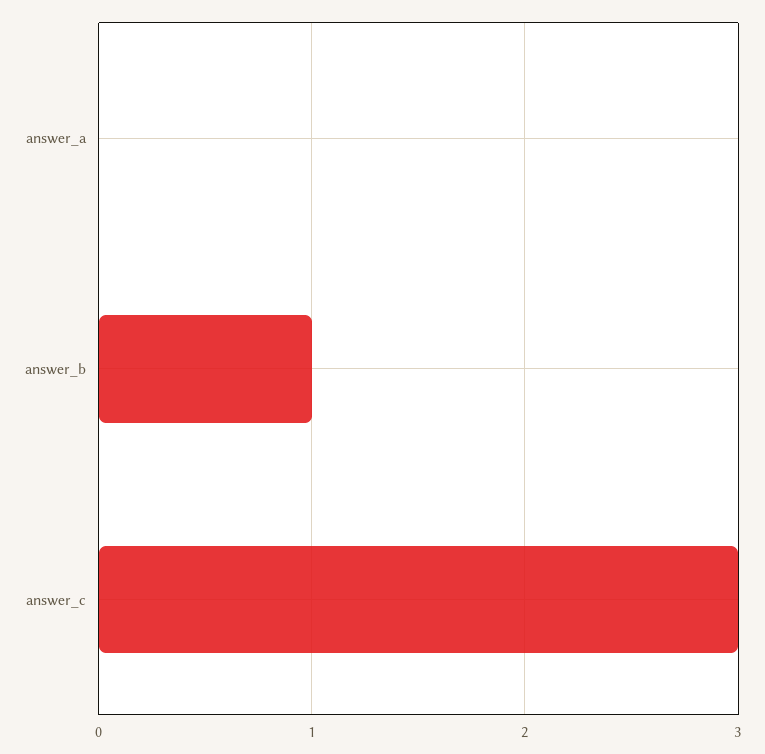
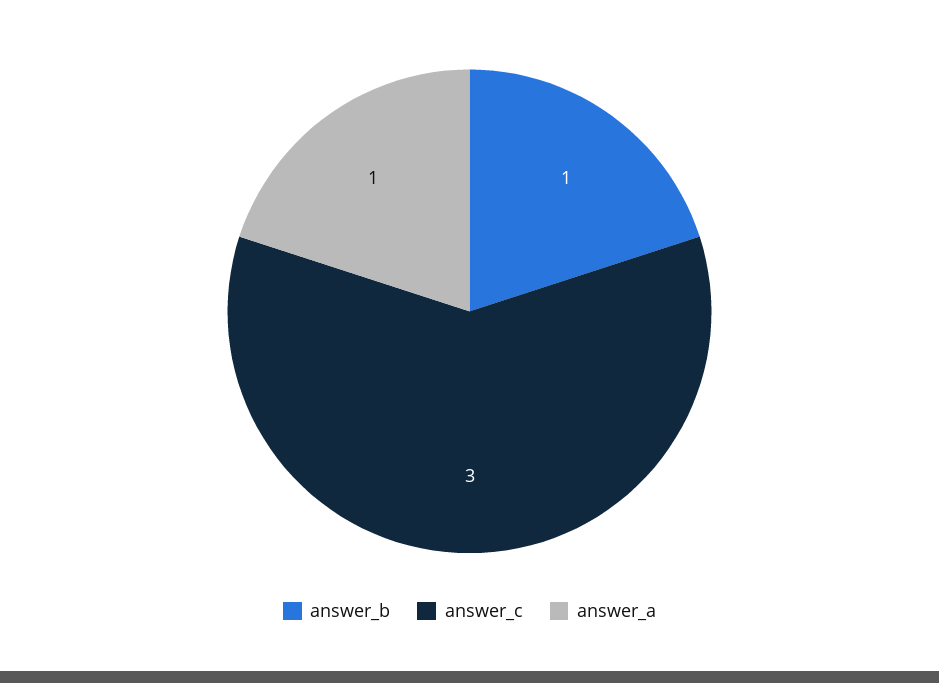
answer_a: 0 -> 1

